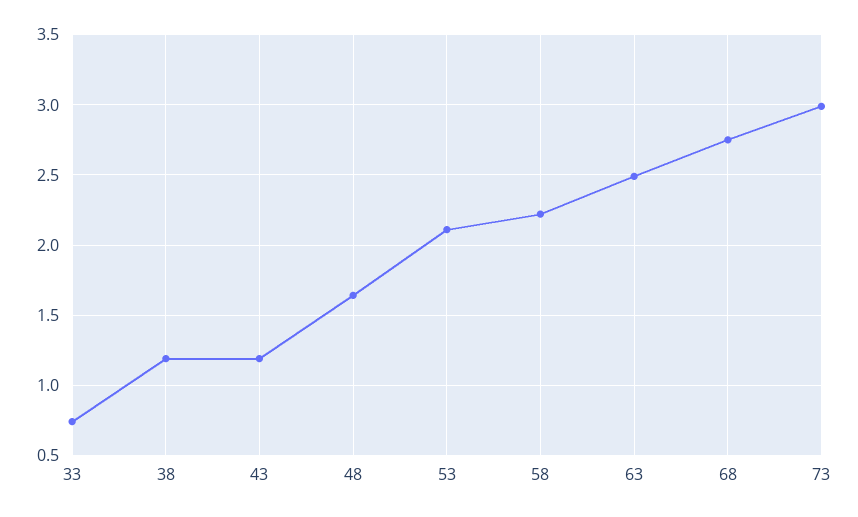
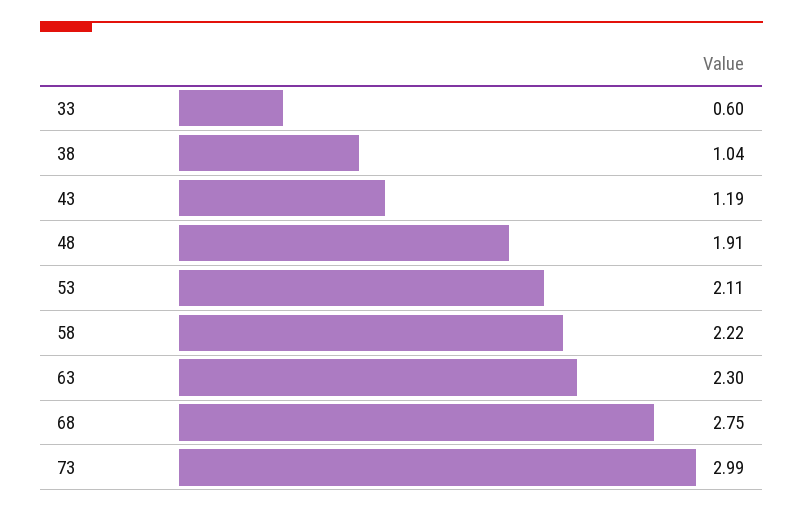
33: 0.75 -> 0.6
38: 1.2 -> 1.04
48: 1.65 -> 1.91
63: 2.5 -> 2.3

